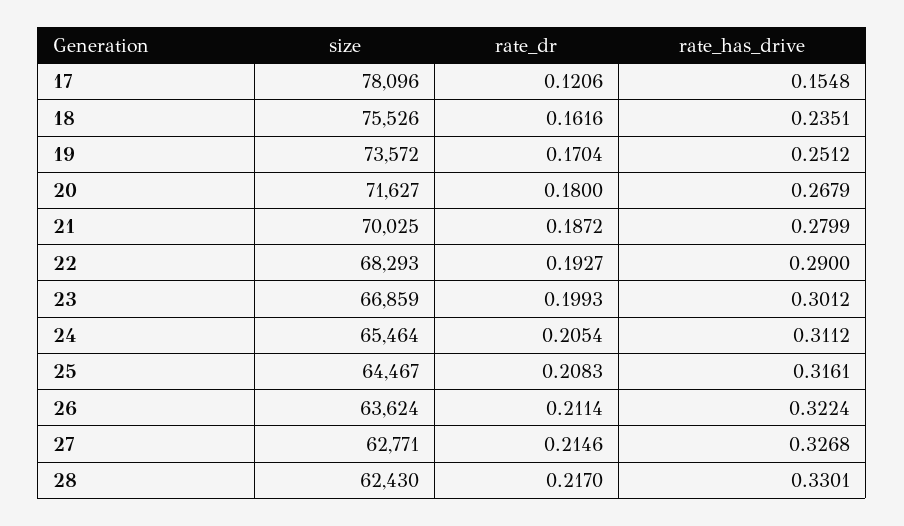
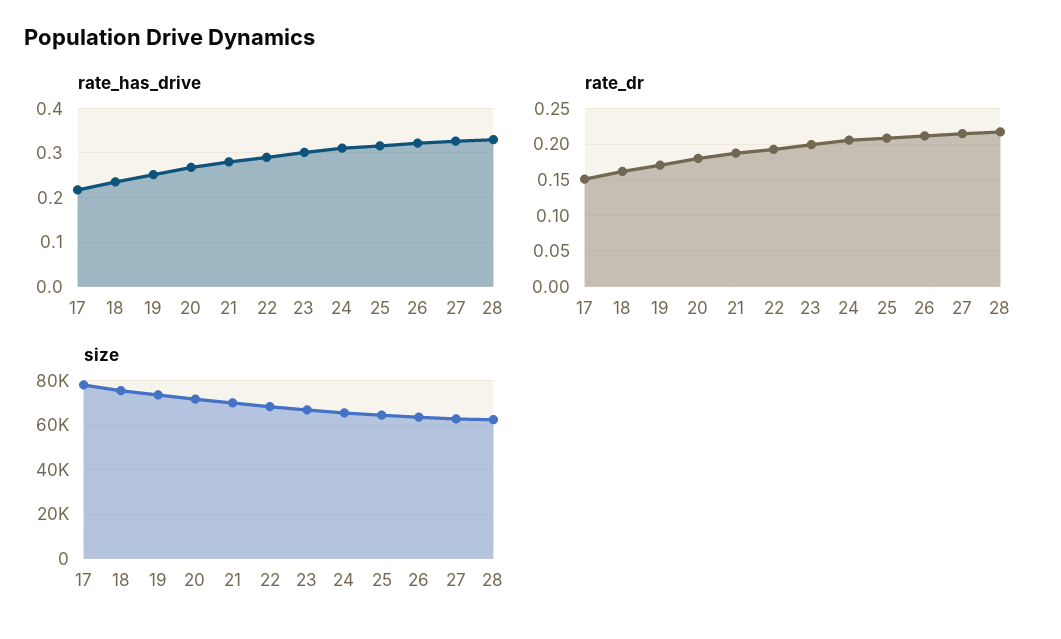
rate_dr, 17: 0.1206 -> 0.15
rate_has_drive, 17: 0.1548 -> 0.22

